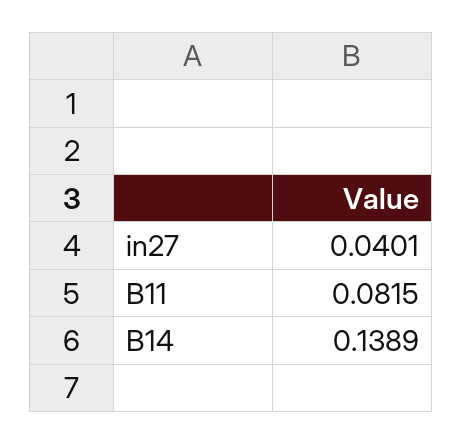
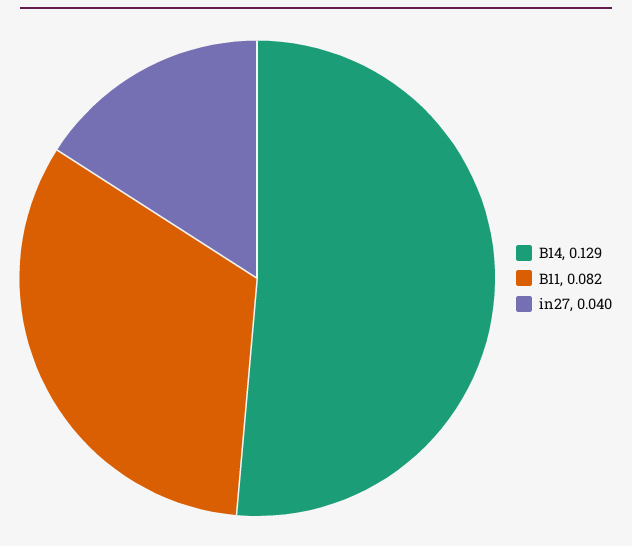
B14: 0.1389 -> 0.129

